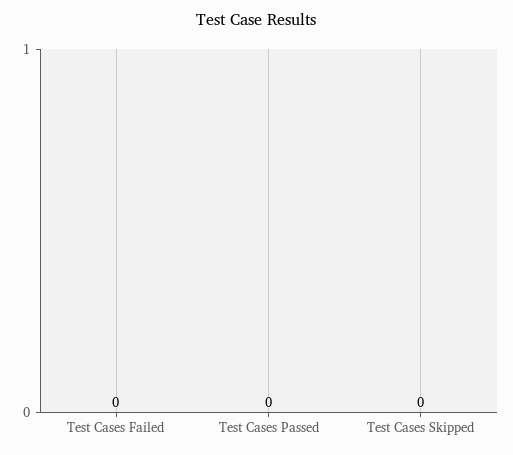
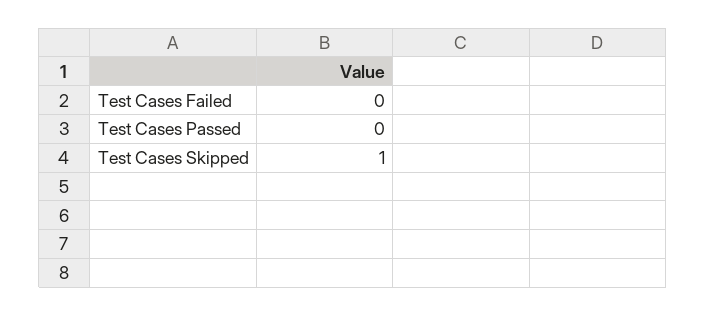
Test Cases Skipped: 0 -> 1

